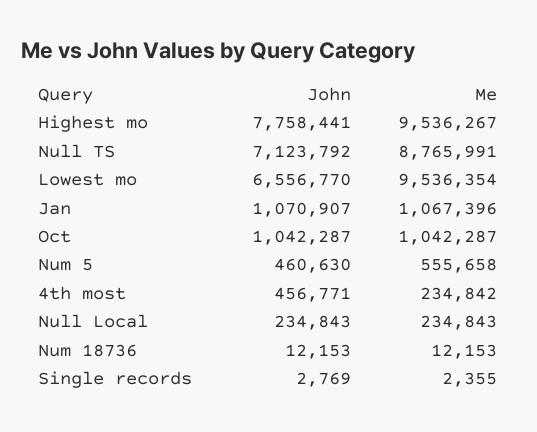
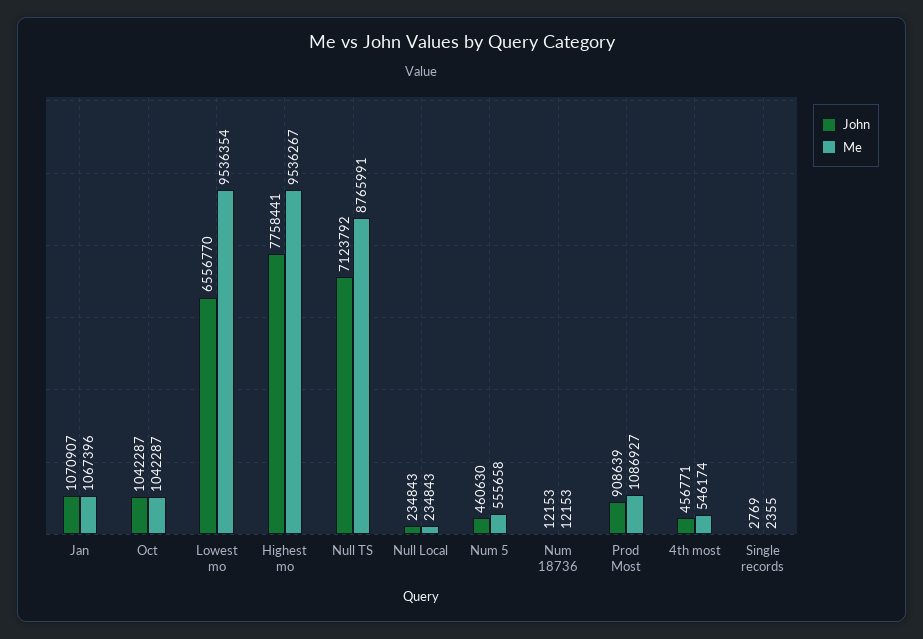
Me, 4th most: 234842 -> 546174
John, Prod Most: none -> 908639
Me, Prod Most: none -> 1086927

